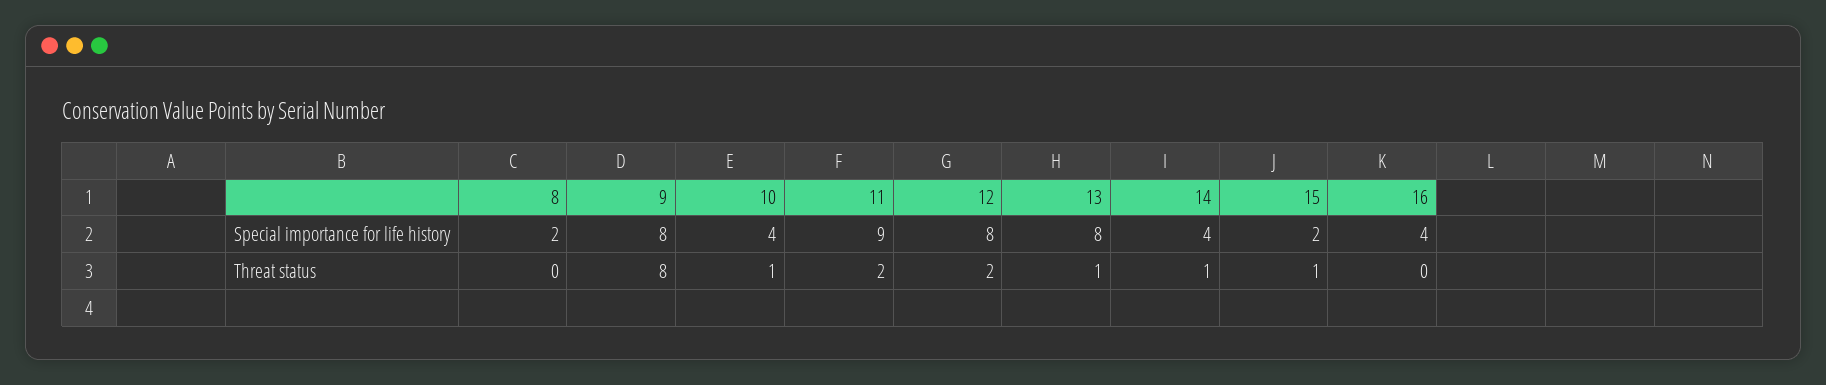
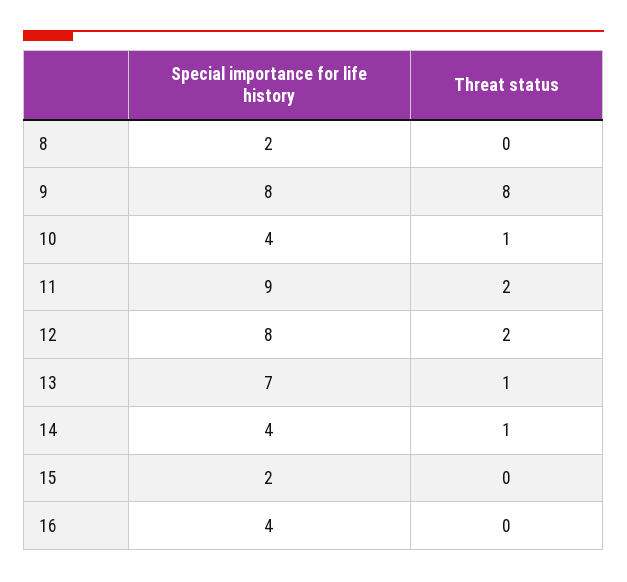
13, Special importance for life history: 8 -> 7
15, Threat status: 1 -> 0

